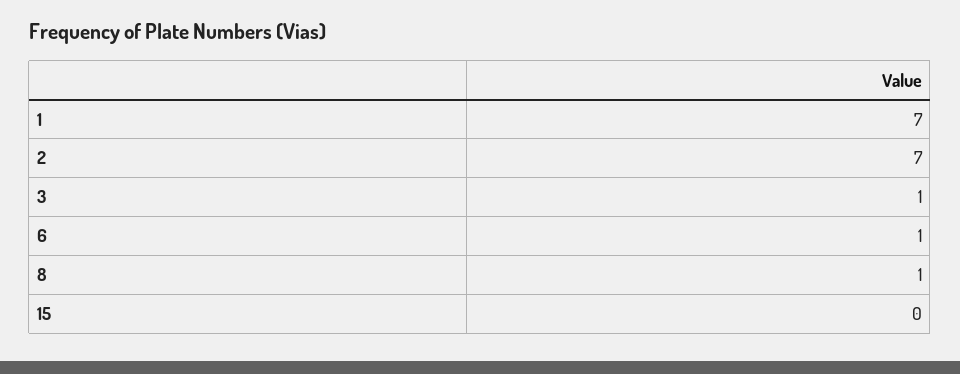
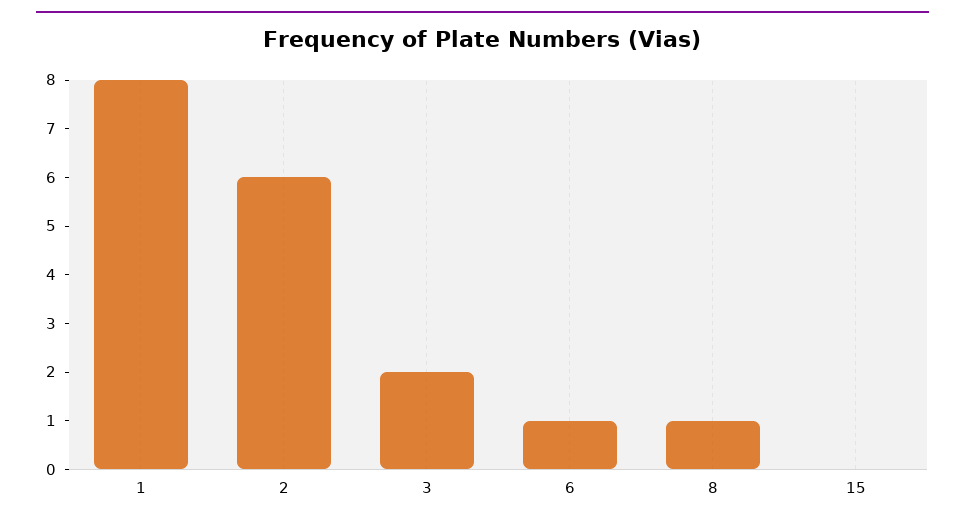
1: 7 -> 8
2: 7 -> 6
3: 1 -> 2

